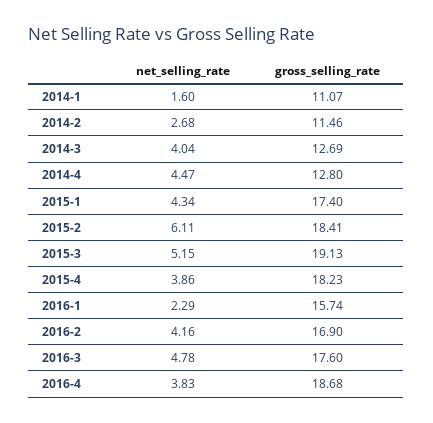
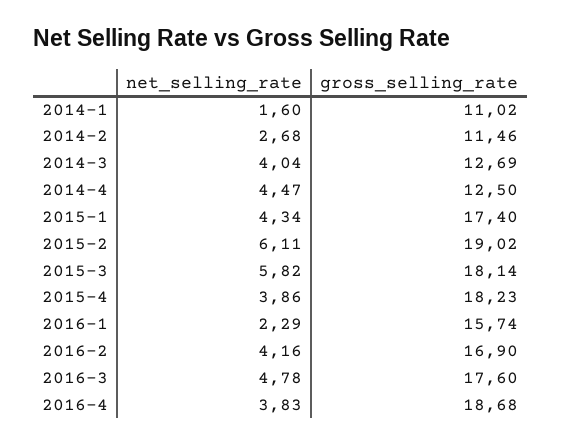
gross_selling_rate, 2014-1: 11.07 -> 11.02
gross_selling_rate, 2014-4: 12.8 -> 12.5
gross_selling_rate, 2015-2: 18.41 -> 19.02
net_selling_rate, 2015-3: 5.15 -> 5.82
gross_selling_rate, 2015-3: 19.13 -> 18.14

